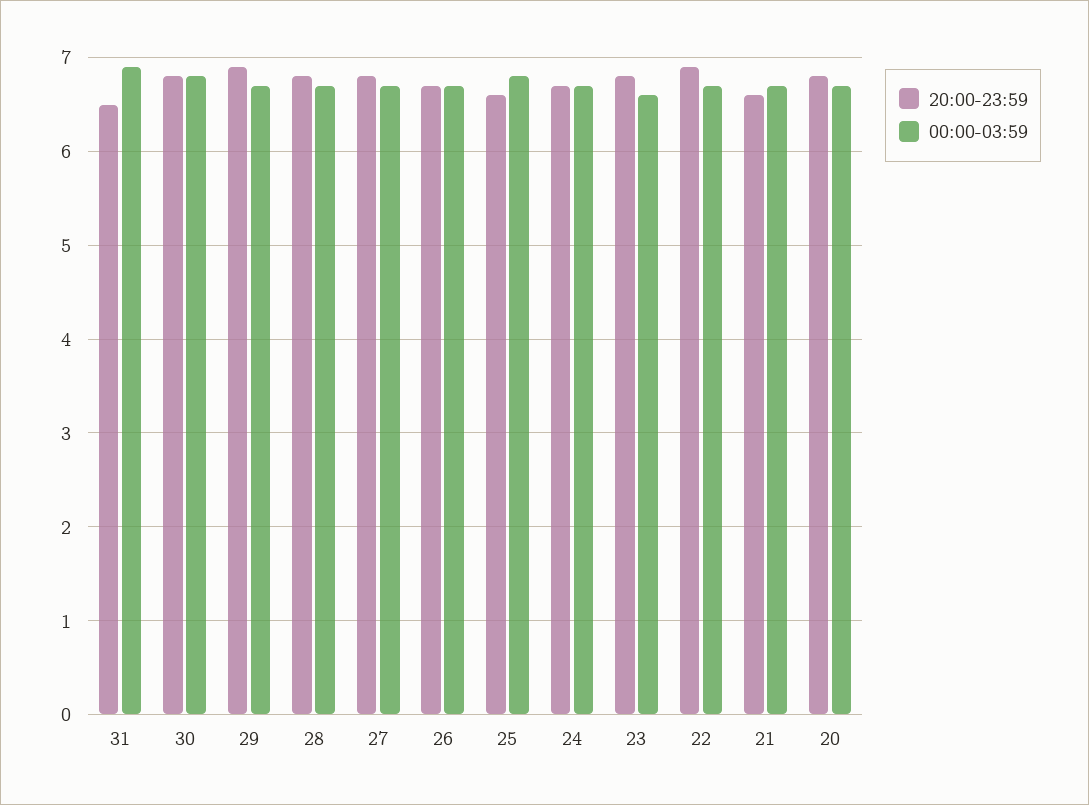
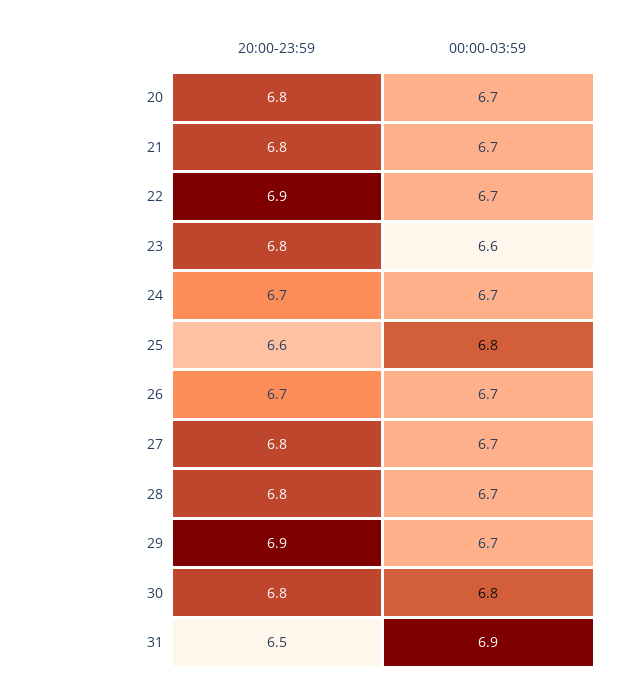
20:00-23:59, 21: 6.6 -> 6.8

